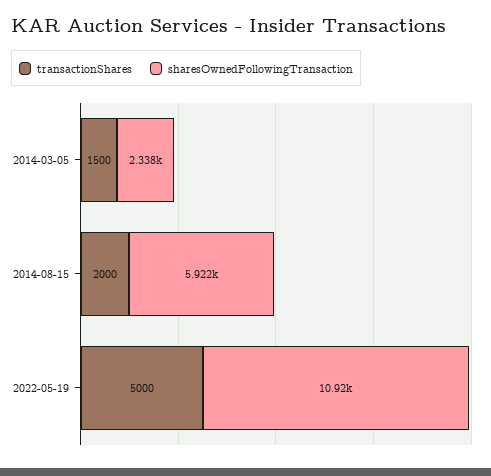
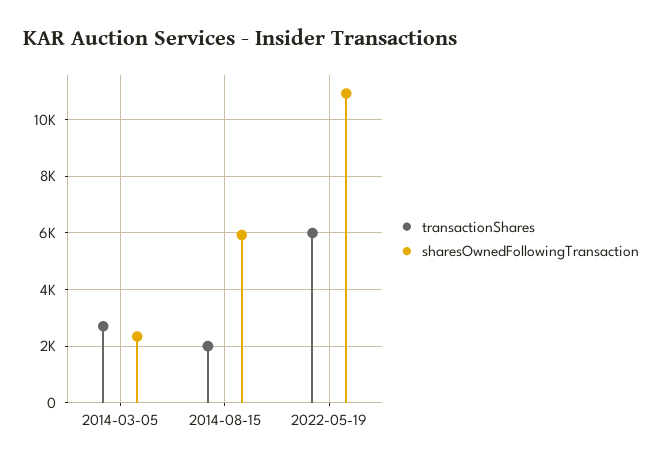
transactionShares, 2014-03-05: 1500 -> 2750
transactionShares, 2022-05-19: 5000 -> 6000

